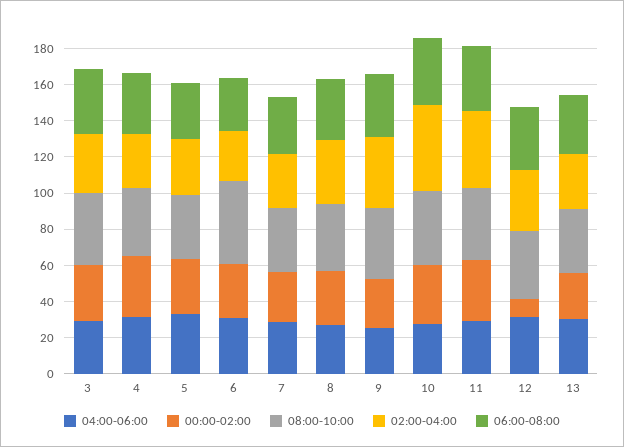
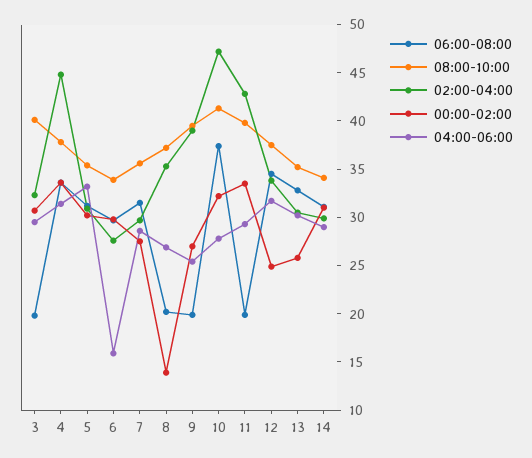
06:00-08:00, 3: 35 -> 20
02:00-04:00, 4: 30 -> 45
04:00-06:00, 6: 30 -> 16
08:00-10:00, 6: 45 -> 34
00:00-02:00, 8: 30 -> 14
06:00-08:00, 8: 35 -> 20
06:00-08:00, 9: 35 -> 20
06:00-08:00, 11: 35 -> 20
00:00-02:00, 12: 10 -> 25
06:00-08:00, 14: none -> 31
08:00-10:00, 14: none -> 34
02:00-04:00, 14: none -> 30
00:00-02:00, 14: none -> 31
04:00-06:00, 14: none -> 29

